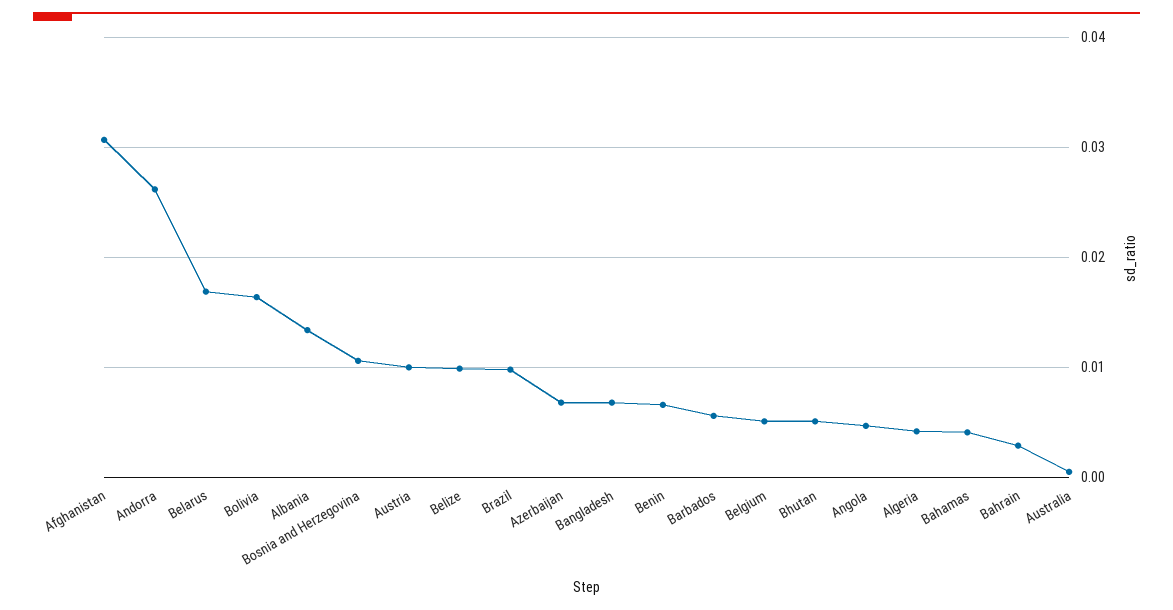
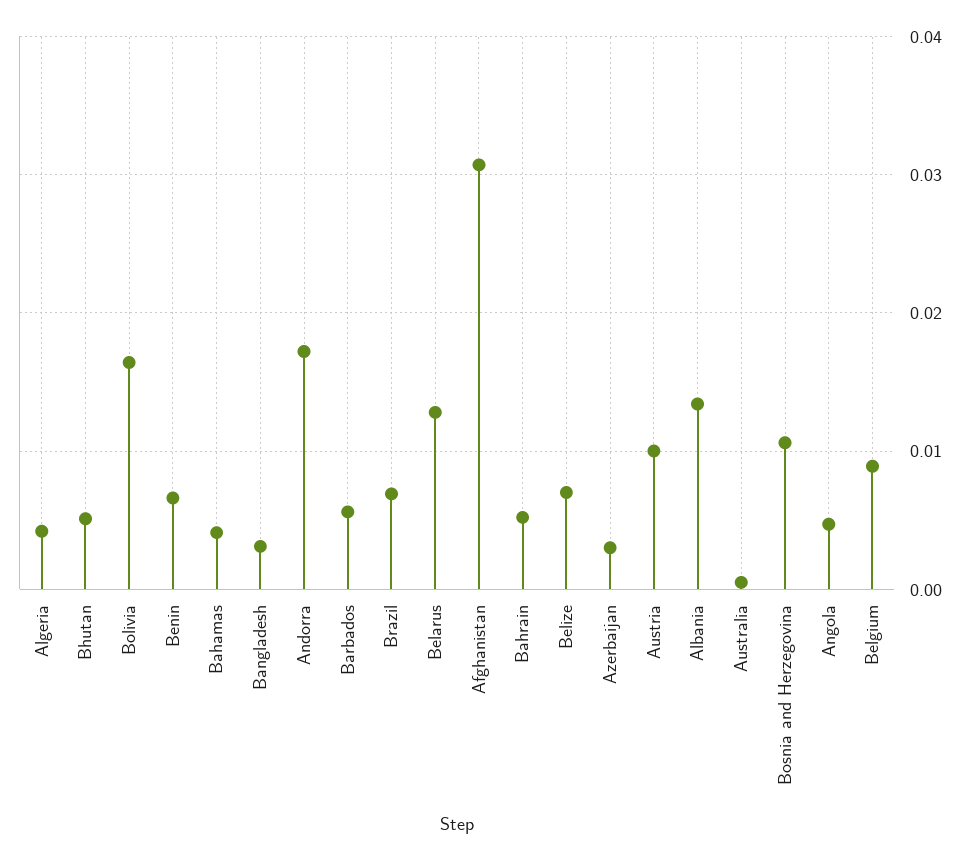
Andorra: 0.026 -> 0.017
Belarus: 0.017 -> 0.013
Belize: 0.01 -> 0.007
Brazil: 0.01 -> 0.007
Azerbaijan: 0.007 -> 0.003
Bangladesh: 0.007 -> 0.003
Belgium: 0.005 -> 0.009
Bahrain: 0.003 -> 0.005

